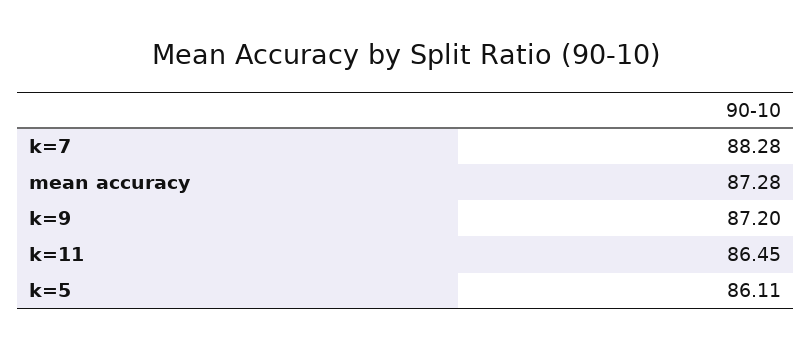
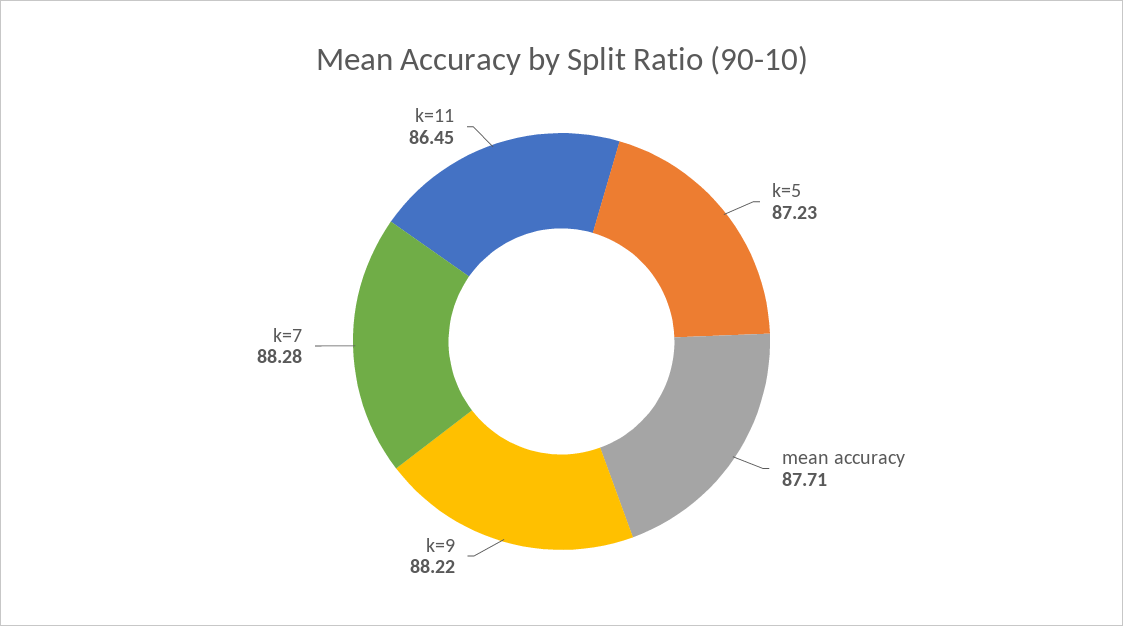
mean accuracy: 87.28 -> 87.71
k=9: 87.2 -> 88.22
k=5: 86.11 -> 87.23

